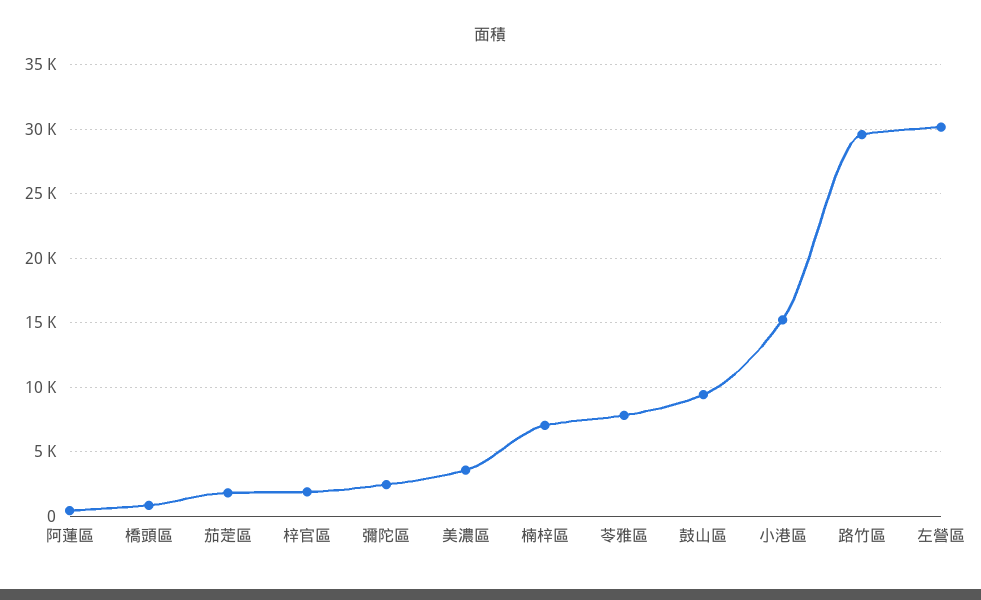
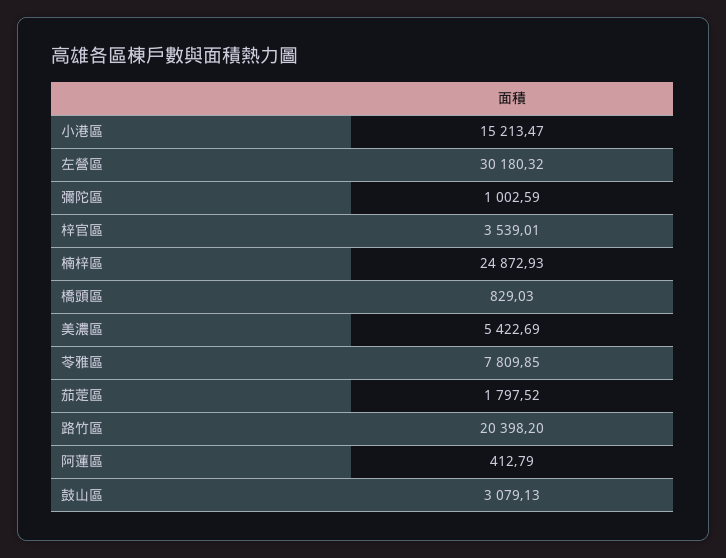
梓官區: 2000 -> 3539.01
彌陀區: 2500 -> 1002.59
美濃區: 3500 -> 5422.69
楠梓區: 7000 -> 24872.93
鼓山區: 9500 -> 3079.13
路竹區: 29500 -> 20398.2

